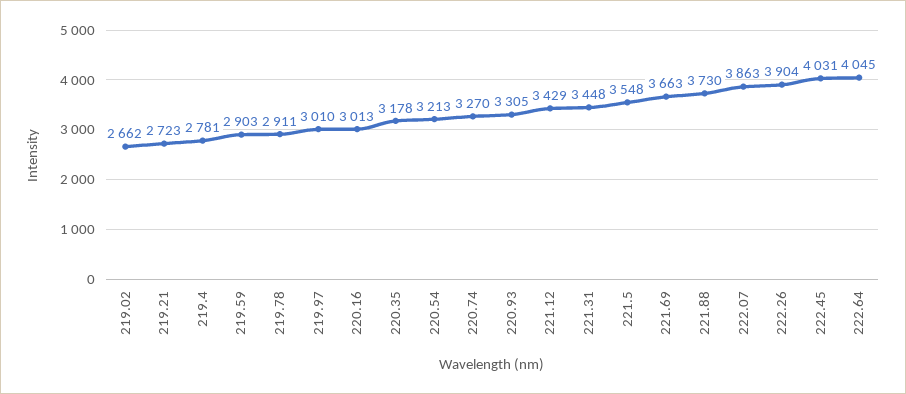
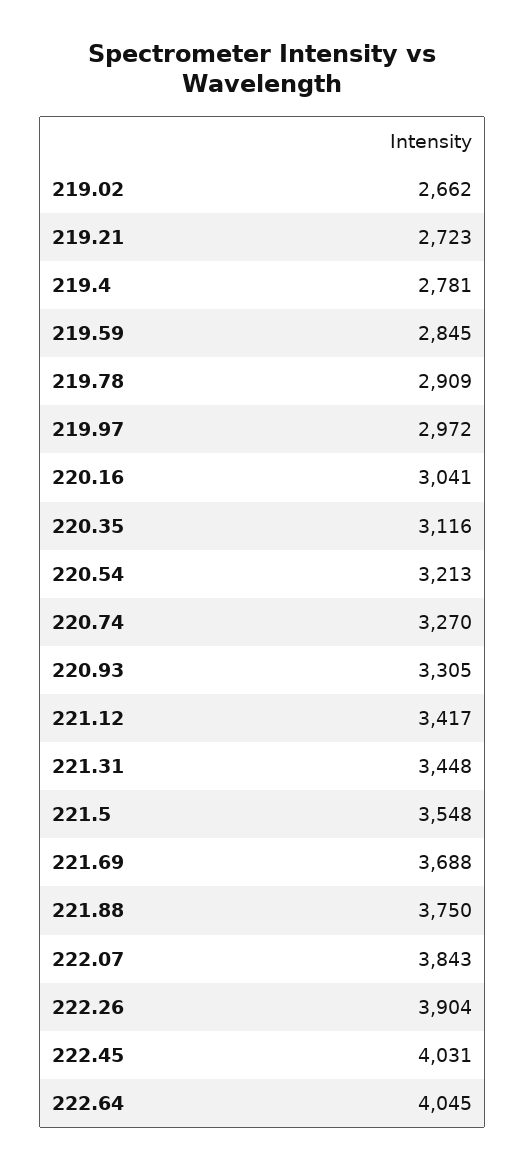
219.59: 2903 -> 2845
219.78: 2911 -> 2909
219.97: 3010 -> 2972
220.16: 3013 -> 3041
220.35: 3178 -> 3116
221.12: 3429 -> 3417
221.69: 3663 -> 3688
221.88: 3730 -> 3750
222.07: 3863 -> 3843

